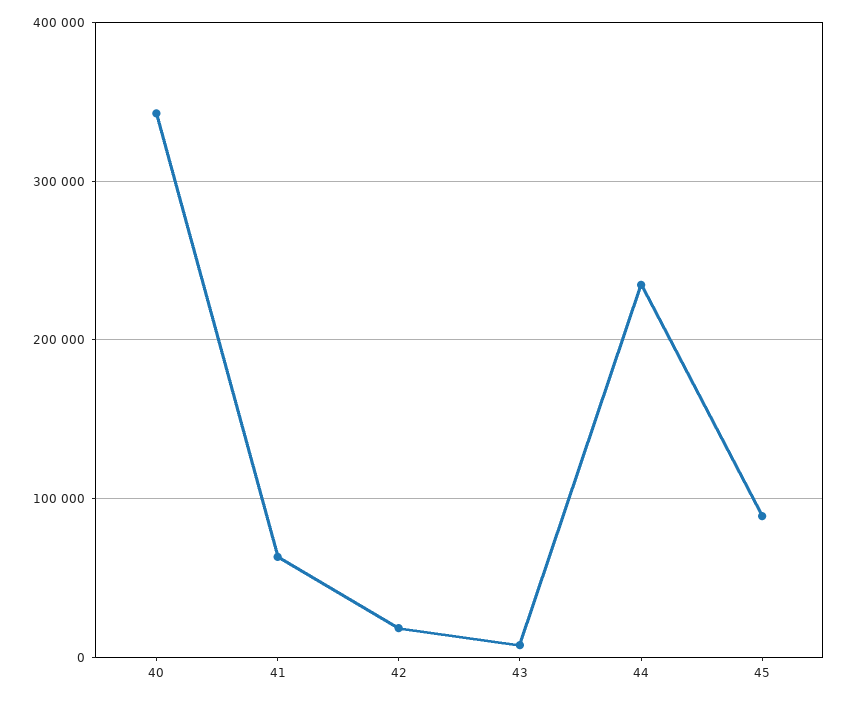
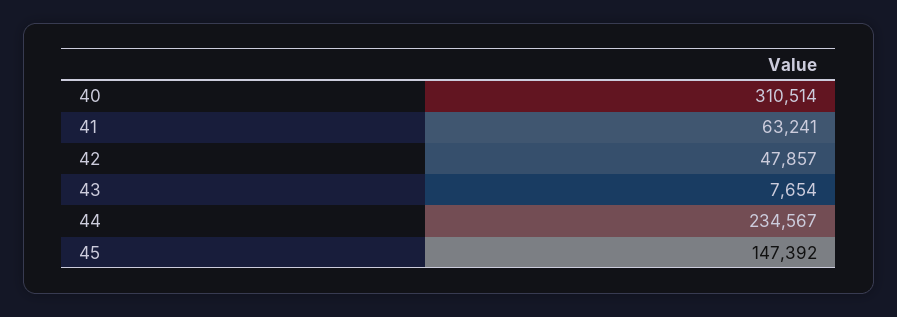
40: 340000 -> 310514
42: 20000 -> 47857
45: 90000 -> 147392

